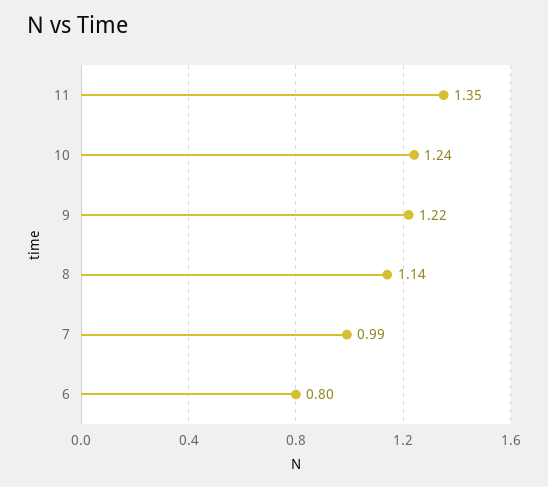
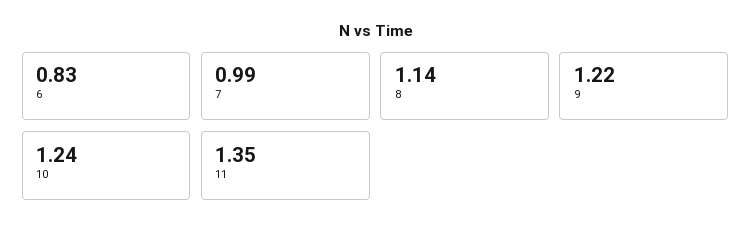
6: 0.8 -> 0.83

